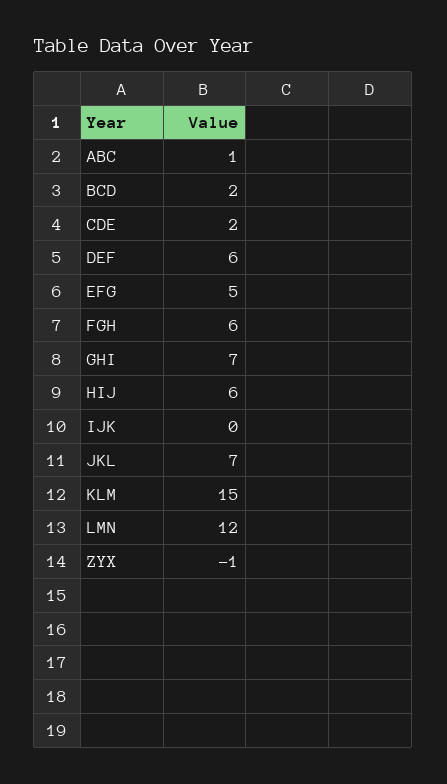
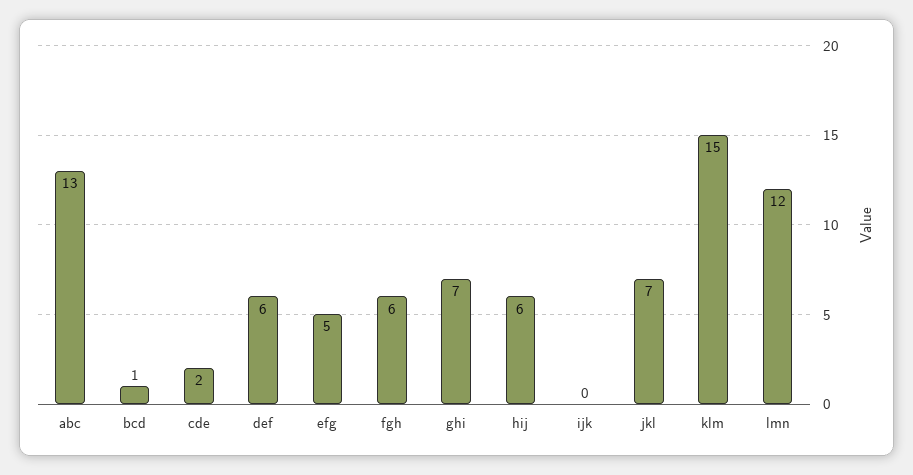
ABC: 1 -> 13
BCD: 2 -> 1
ZYX: -1 -> none

